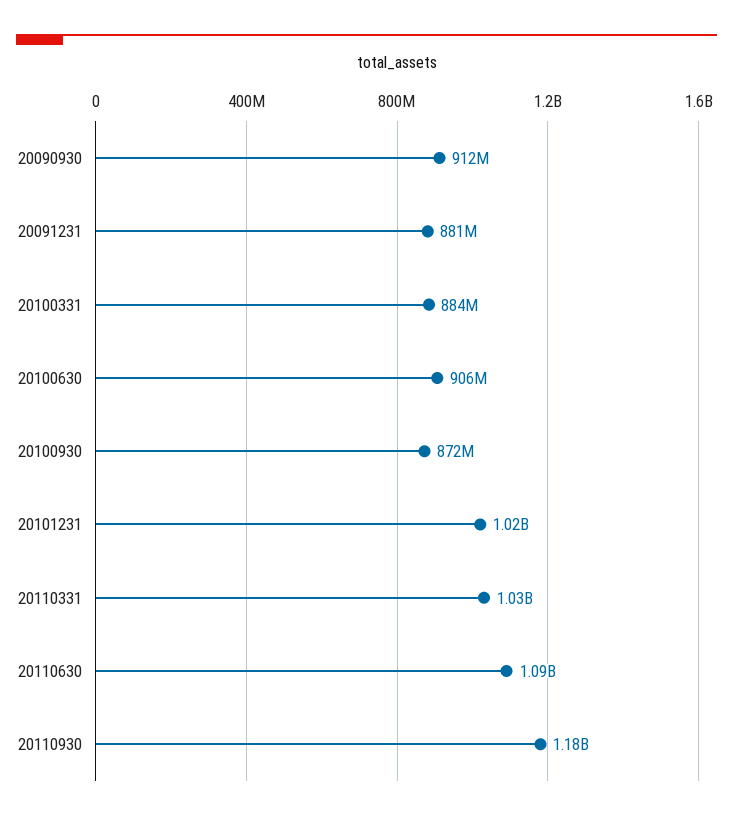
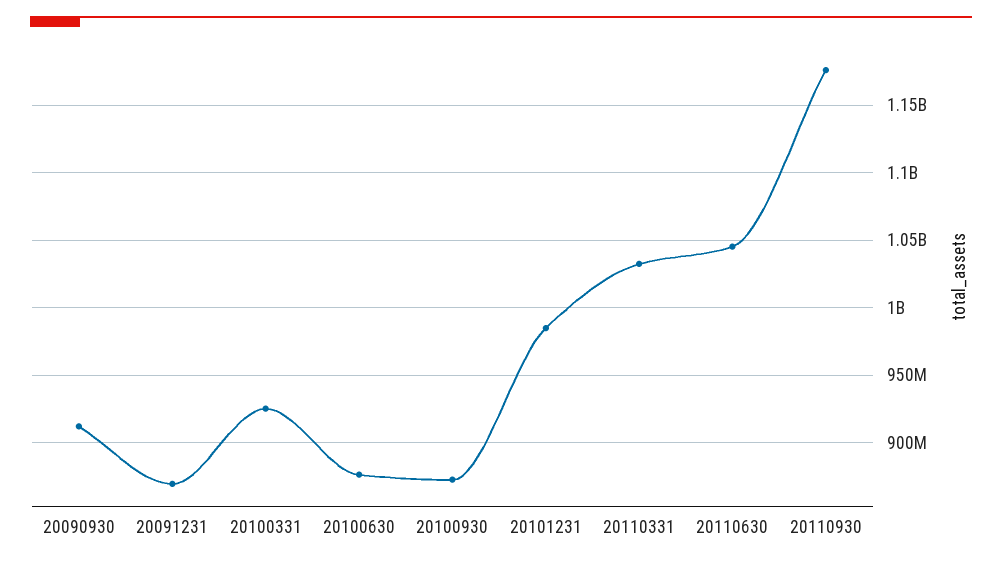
20091231: 881000000 -> 870000000
20100331: 884000000 -> 925000000
20100630: 906000000 -> 875000000
20101231: 1020000000 -> 985000000
20110630: 1090000000 -> 1045000000

